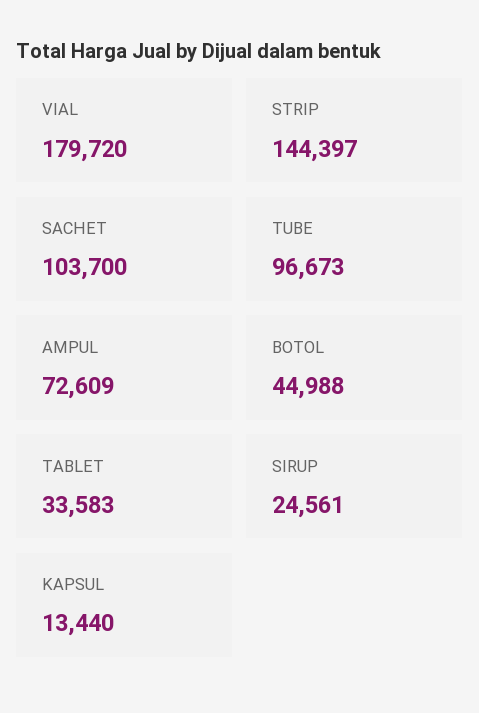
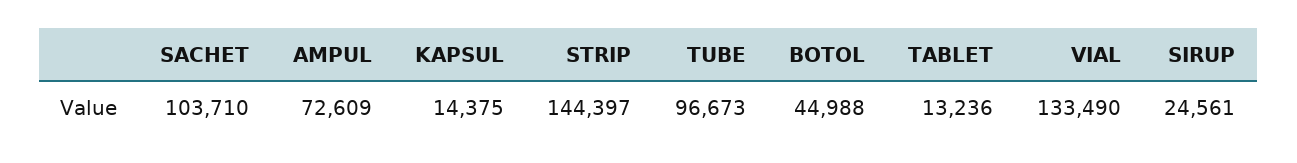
VIAL: 179720 -> 133490
SACHET: 103700 -> 103710
TABLET: 33583 -> 13236
KAPSUL: 13440 -> 14375

